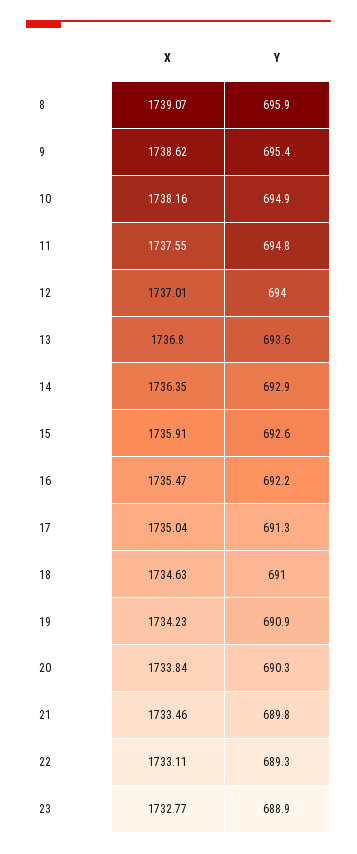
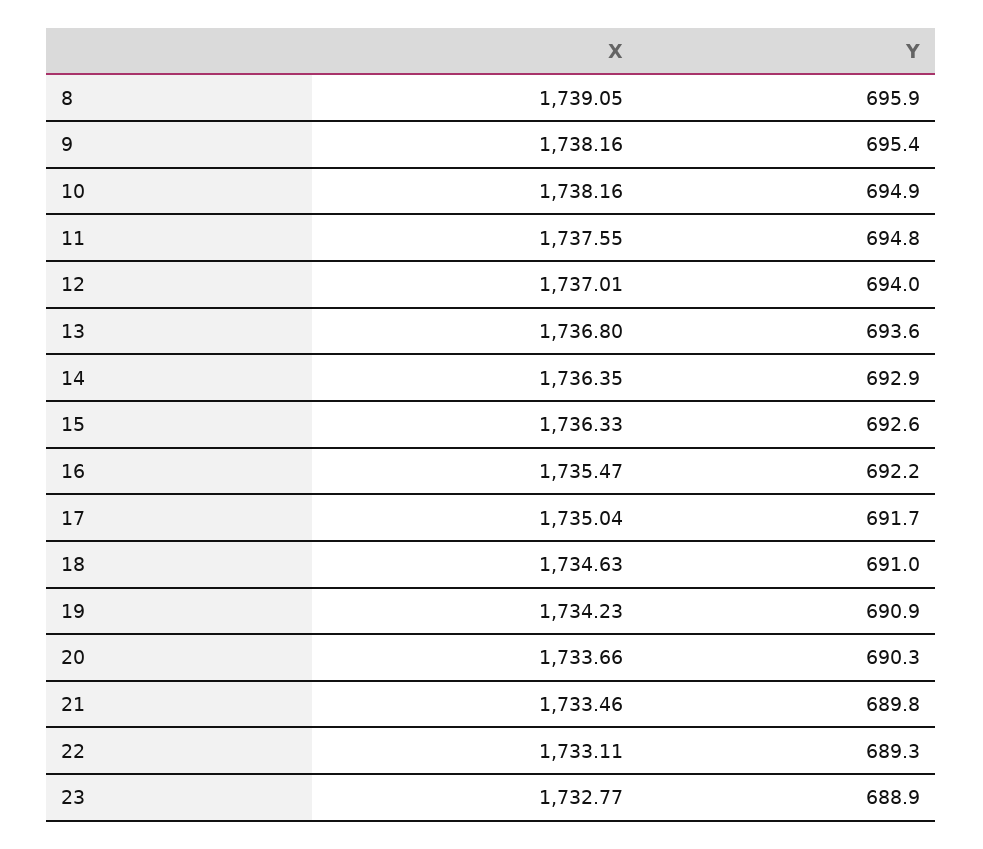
X, 8: 1739.07 -> 1739.05
X, 9: 1738.62 -> 1738.16
X, 15: 1735.91 -> 1736.33
Y, 17: 691.3 -> 691.7
X, 20: 1733.84 -> 1733.66

